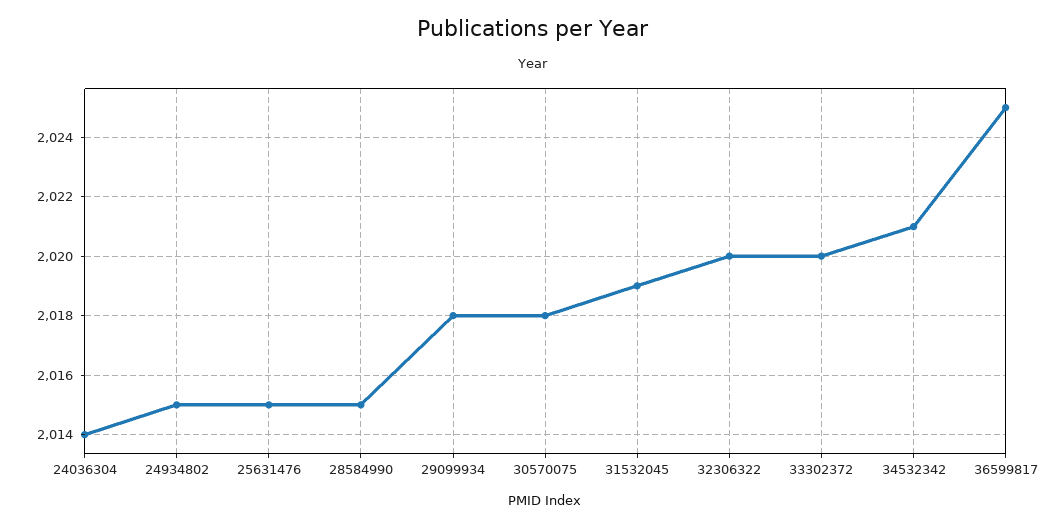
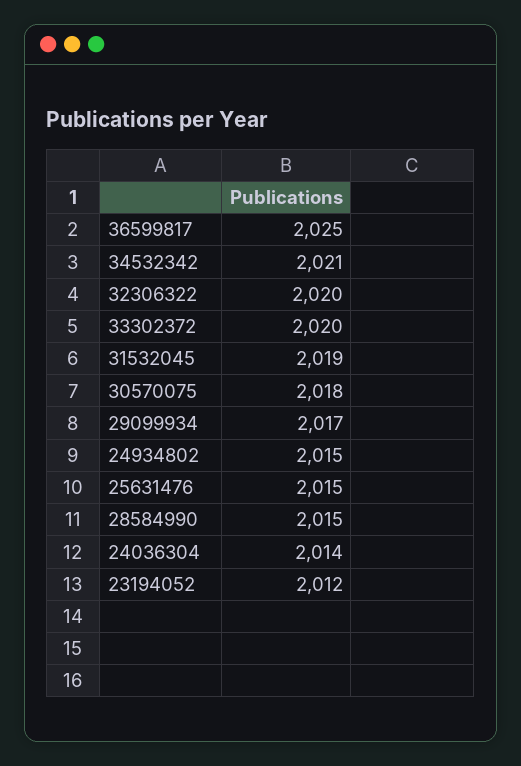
29099934: 2018 -> 2017
23194052: none -> 2012

